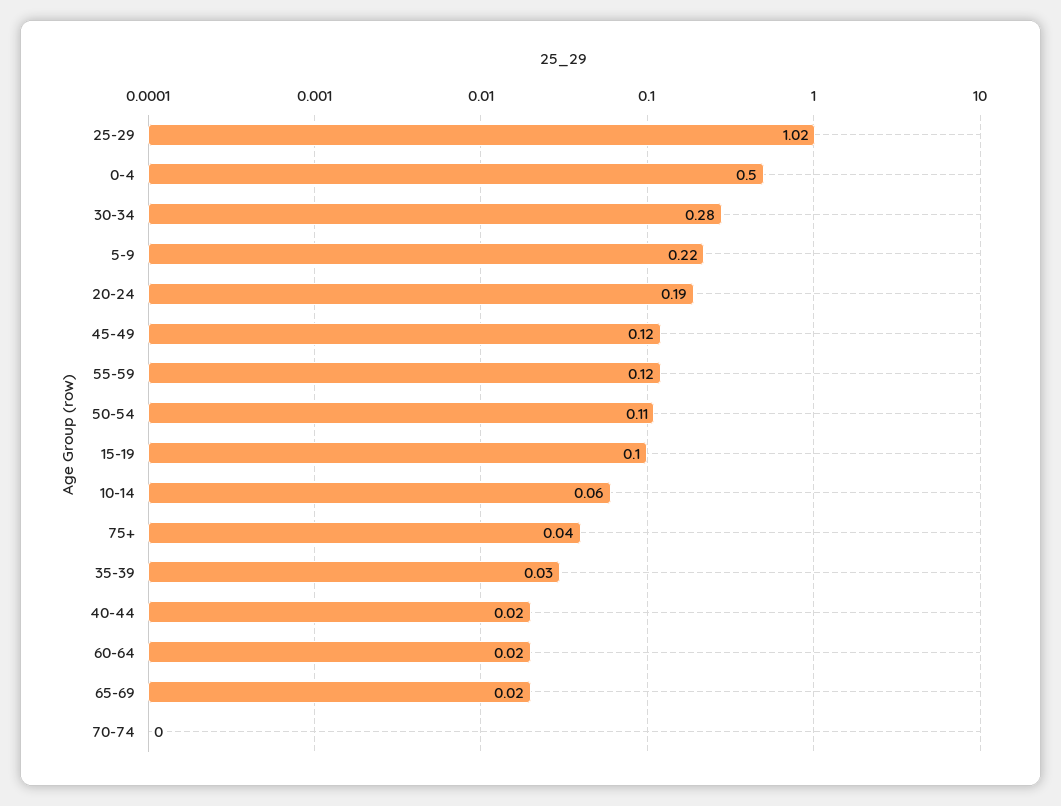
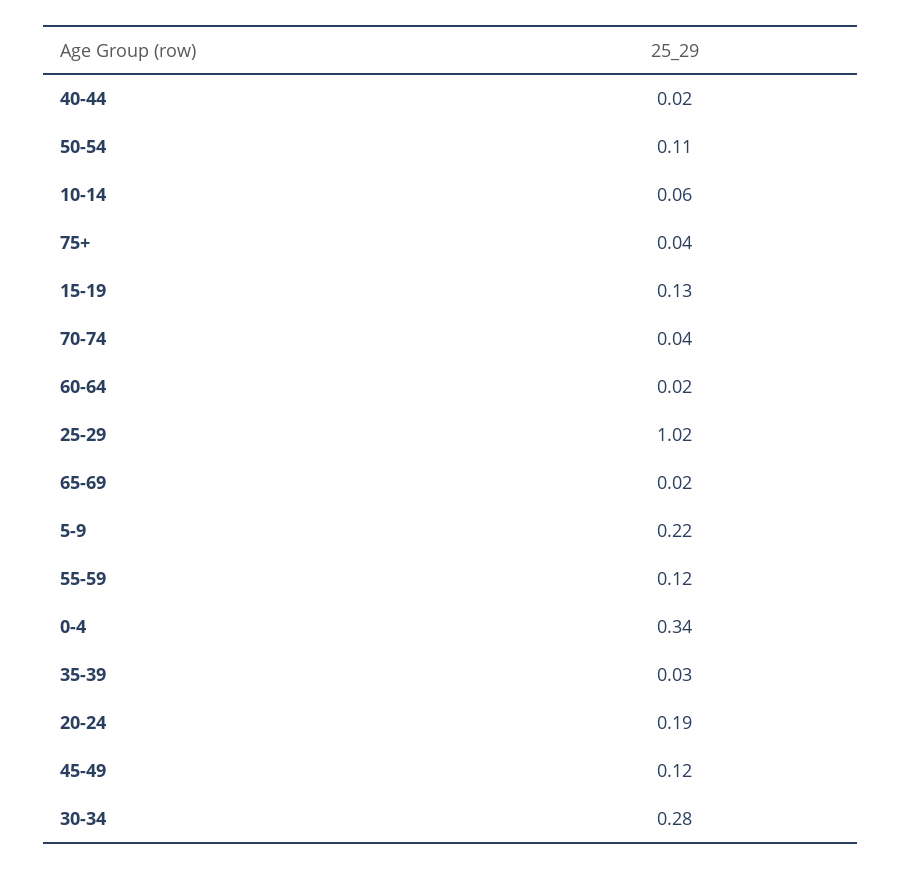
0-4: 0.5 -> 0.34
15-19: 0.1 -> 0.13
70-74: 0 -> 0.04

